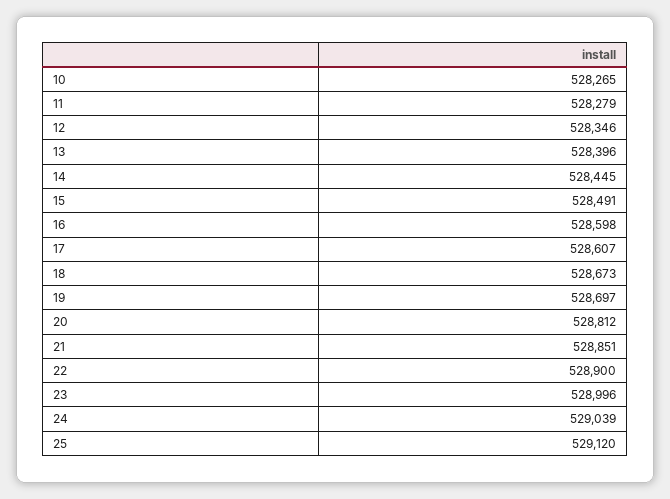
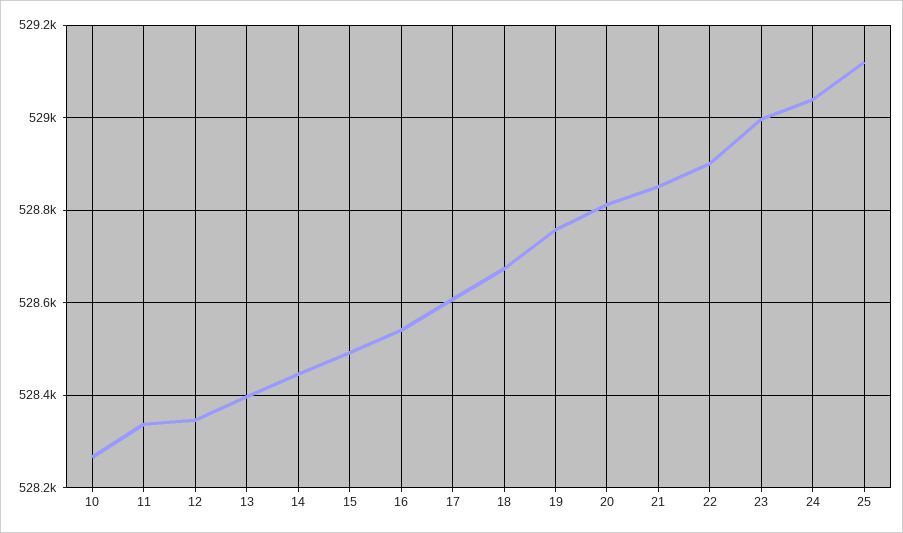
11: 528279 -> 528340
16: 528598 -> 528540
19: 528697 -> 528760

